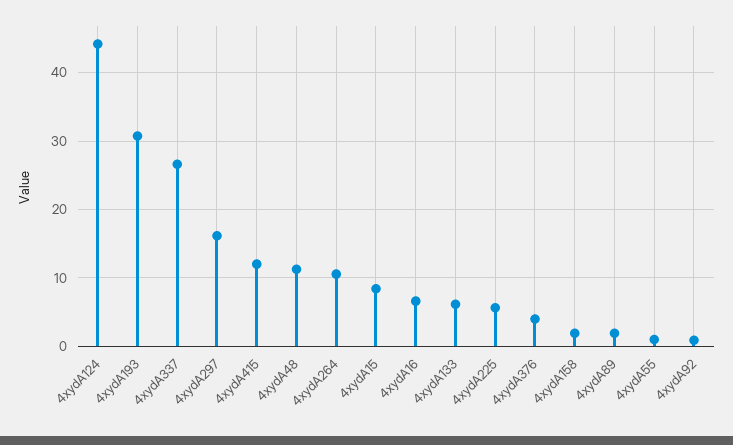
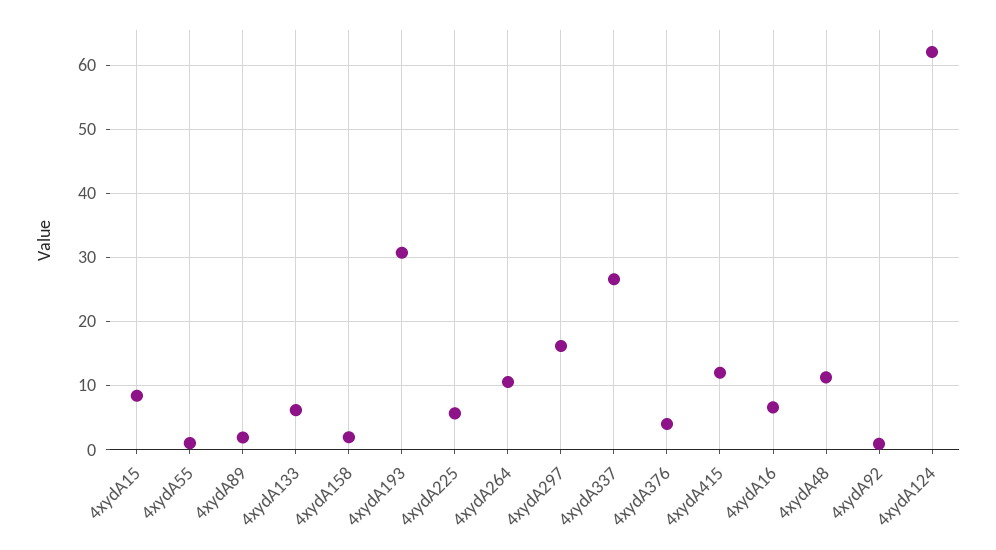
4xydA124: 44 -> 62

